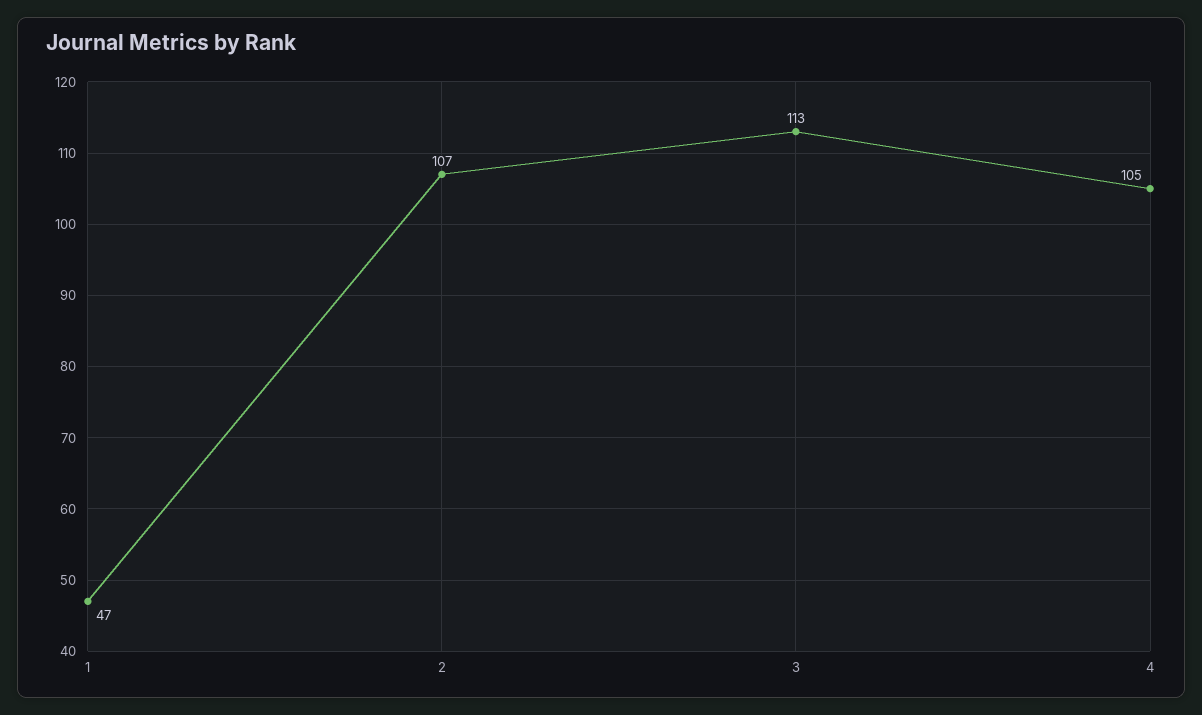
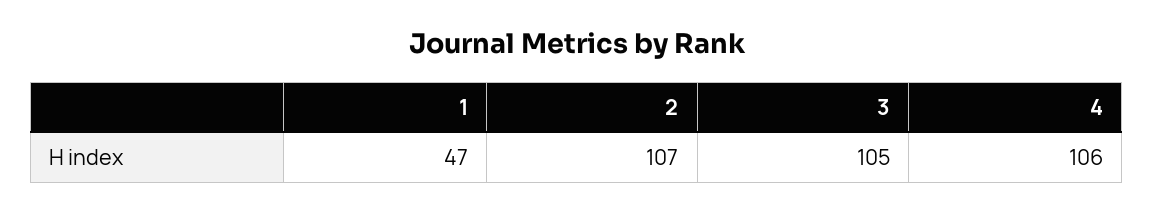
3: 113 -> 105
4: 105 -> 106

